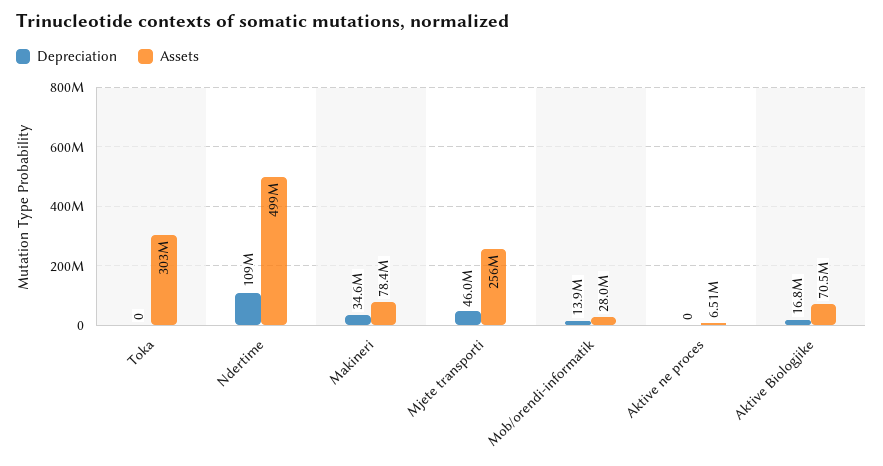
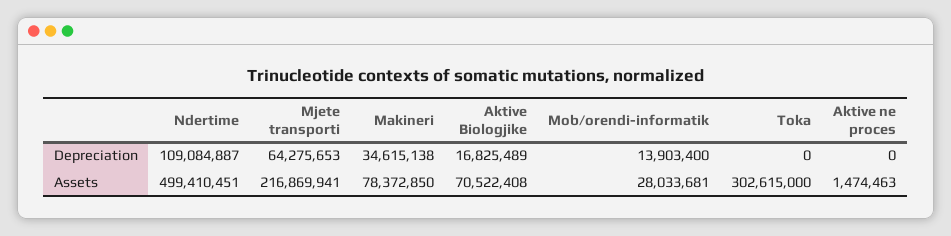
Depreciation, Mjete transporti: 46000000 -> 64275653
Assets, Mjete transporti: 256000000 -> 216869941
Assets, Aktive ne proces: 6510000 -> 1474463

